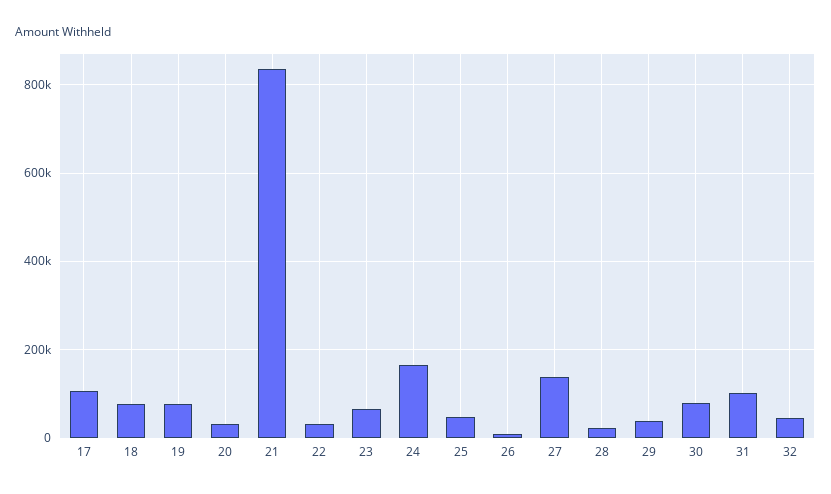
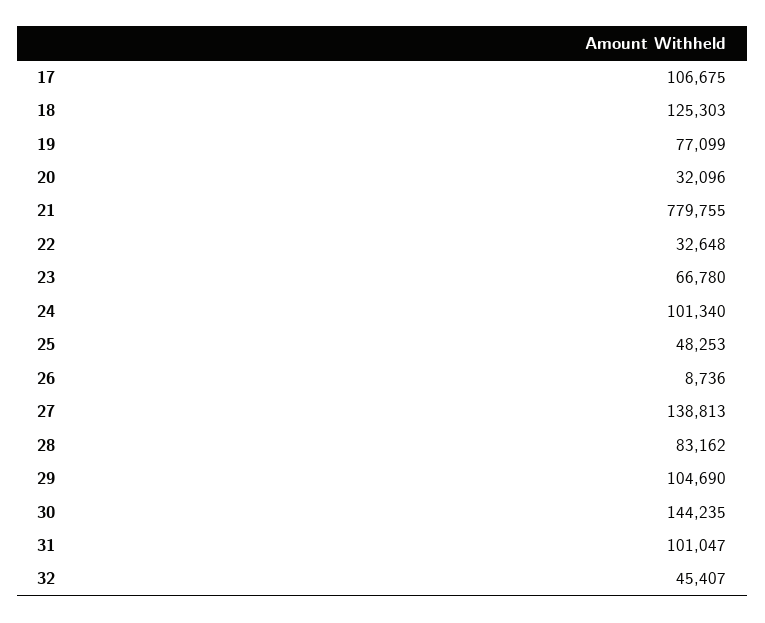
18: 80000 -> 125303
21: 840000 -> 779755
24: 160000 -> 101340
28: 20000 -> 83162
29: 40000 -> 104690
30: 80000 -> 144235

